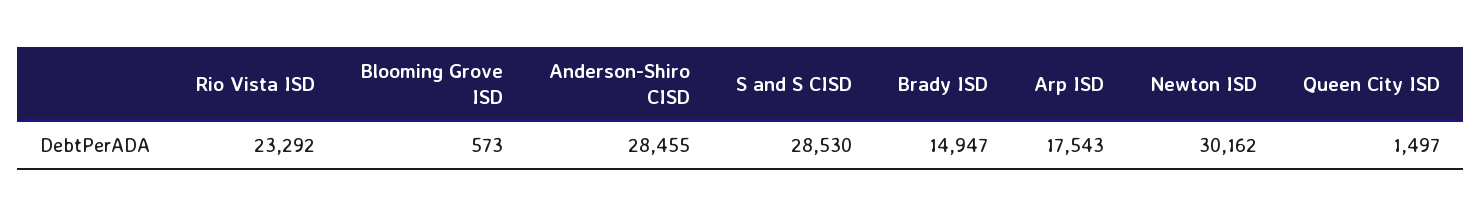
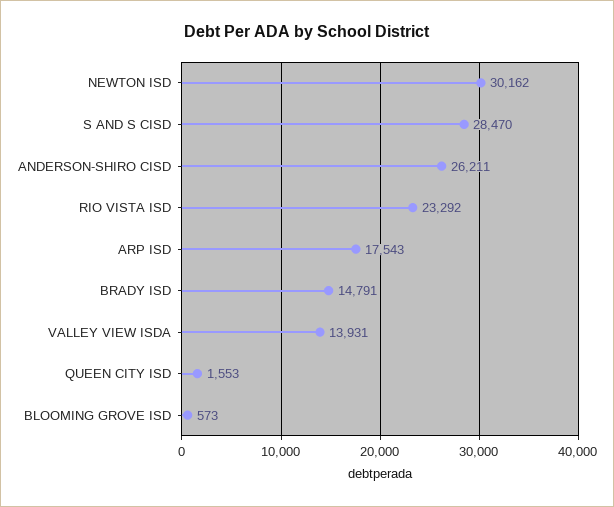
Anderson-Shiro CISD: 28455 -> 26211
S and S CISD: 28530 -> 28470
Brady ISD: 14947 -> 14791
Queen City ISD: 1497 -> 1553
VALLEY VIEW ISDA: none -> 13931

